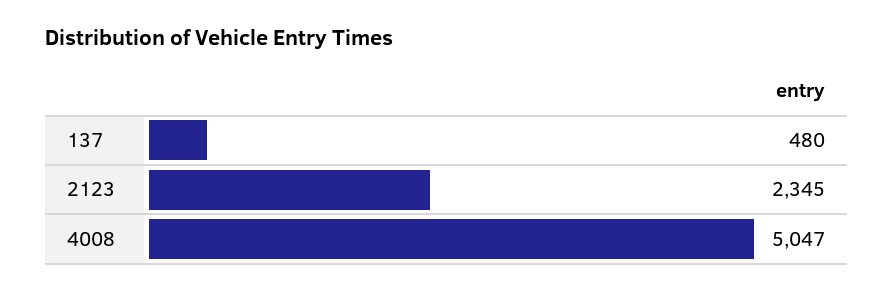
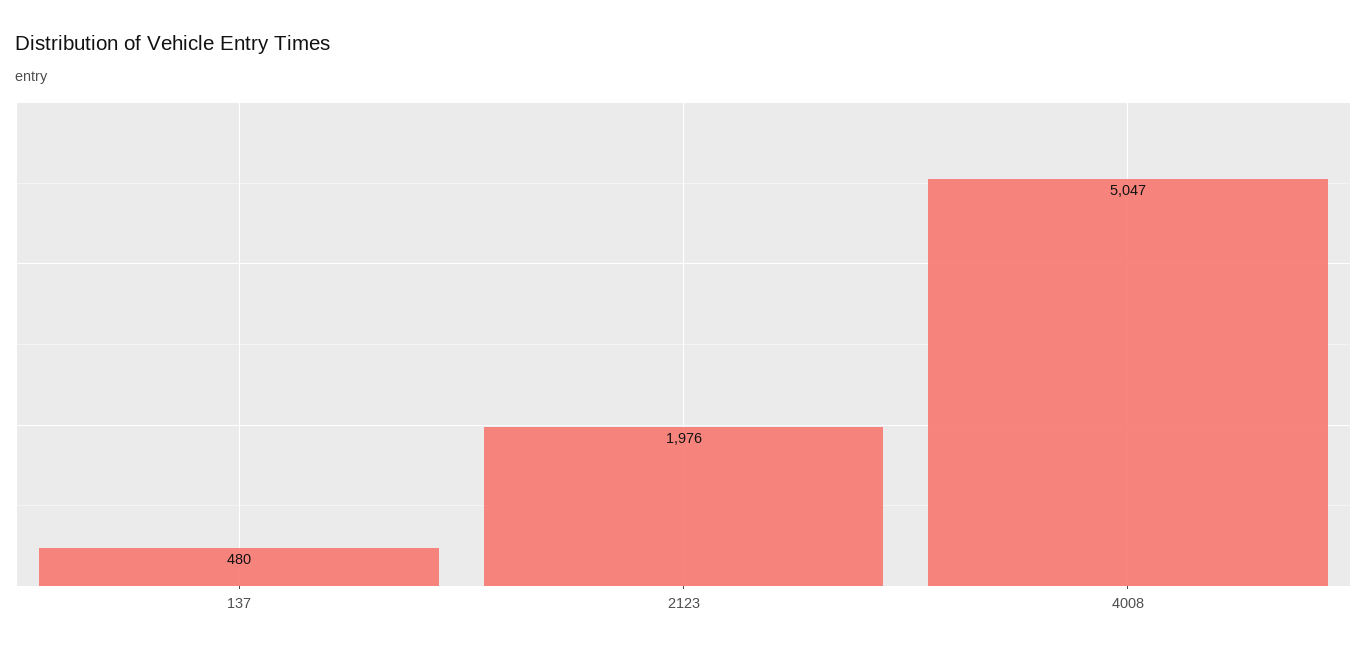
2123: 2345 -> 1976

